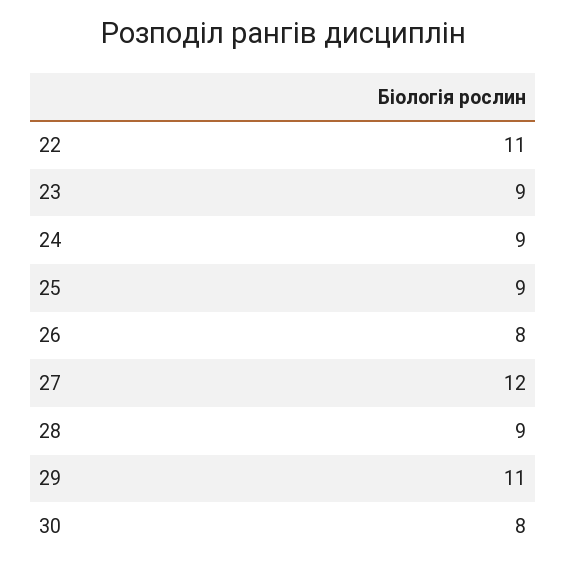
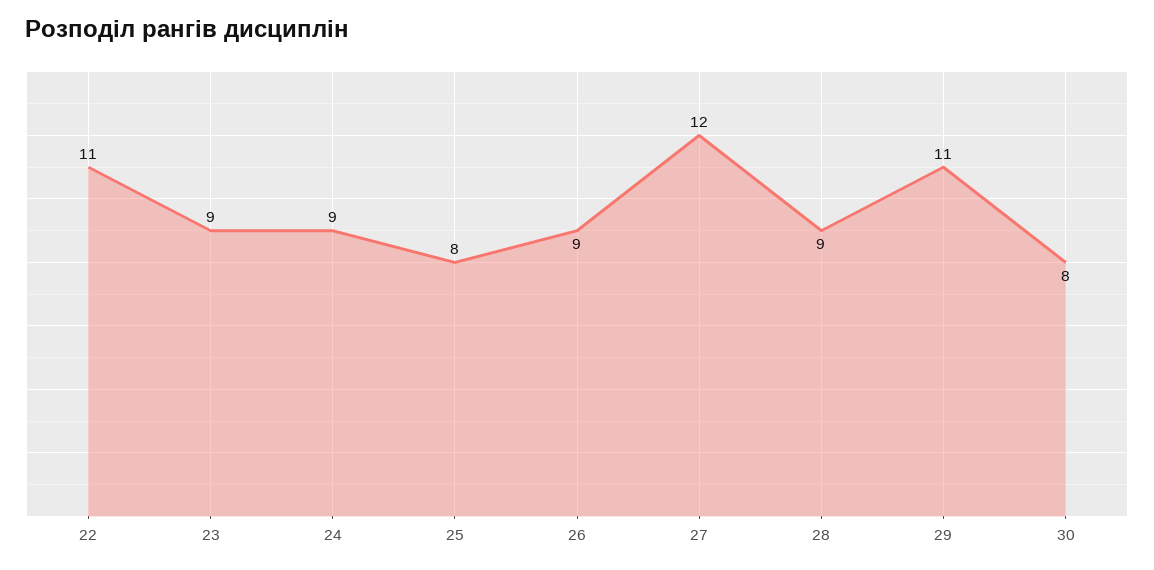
25: 9 -> 8
26: 8 -> 9

